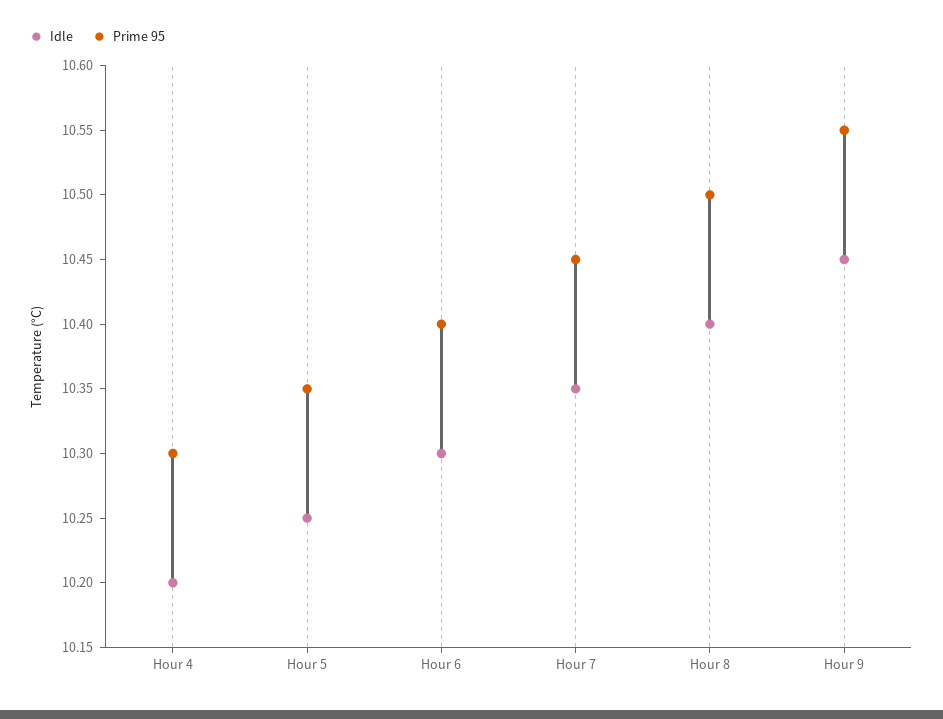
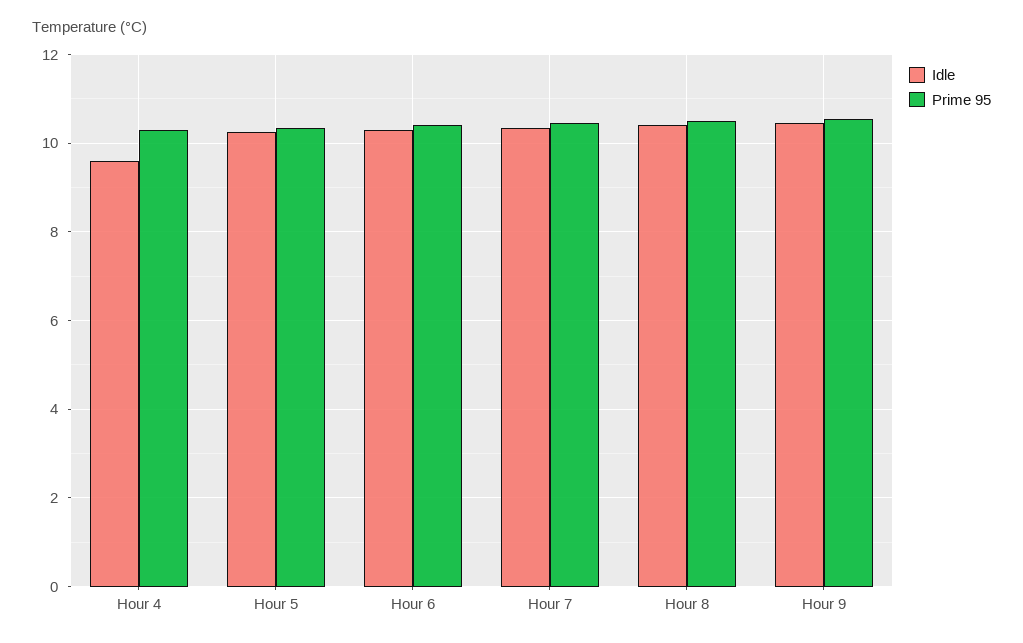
Idle, Hour 4: 10.2 -> 9.6

